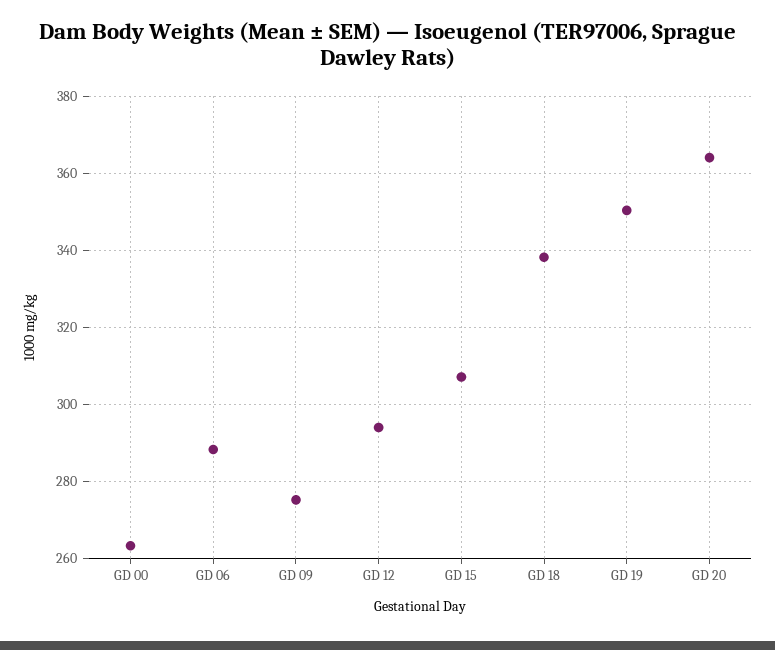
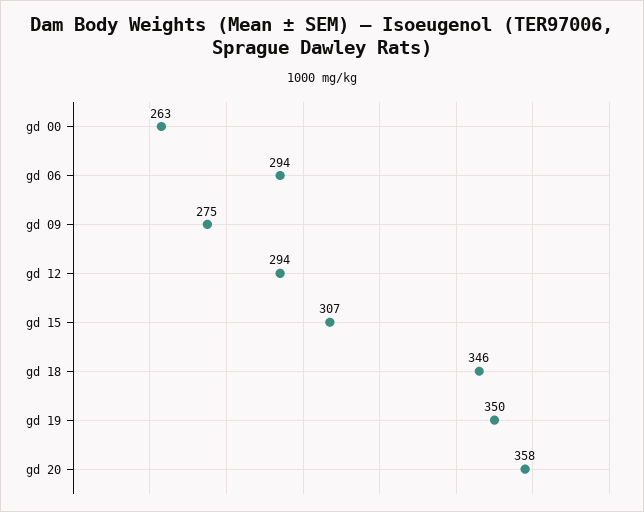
GD 06: 288 -> 294
GD 18: 338 -> 346
GD 20: 364 -> 358

